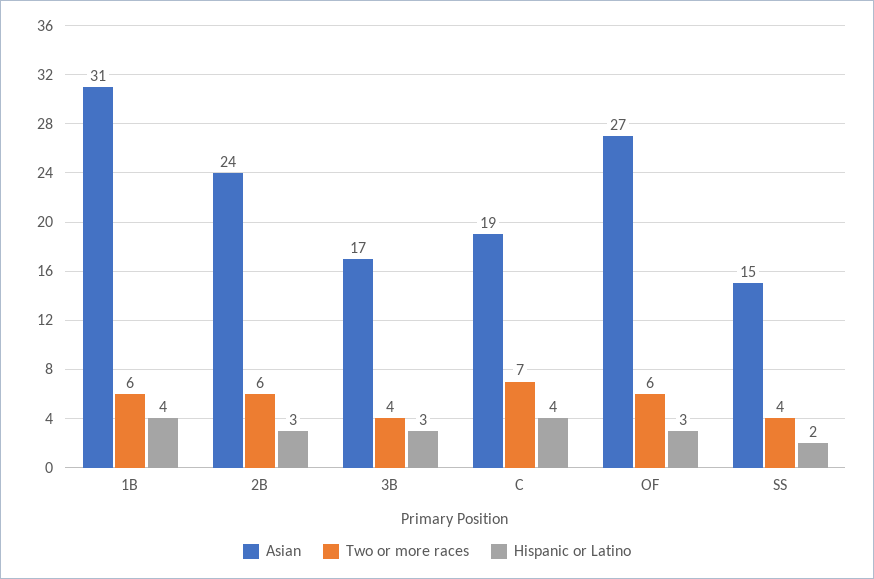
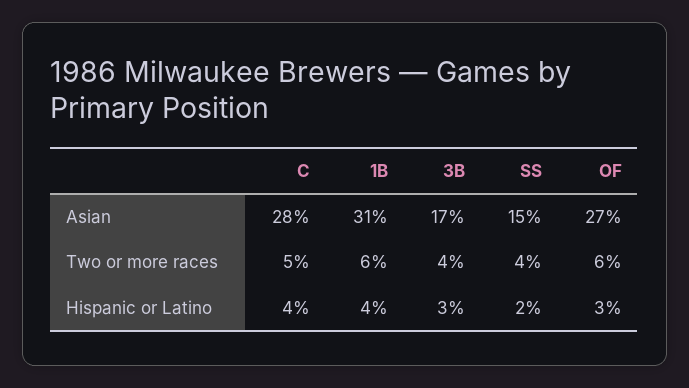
Asian, 2B: 24 -> none
Two or more races, 2B: 6 -> none
Hispanic or Latino, 2B: 3 -> none
Asian, C: 19 -> 28
Two or more races, C: 7 -> 5

